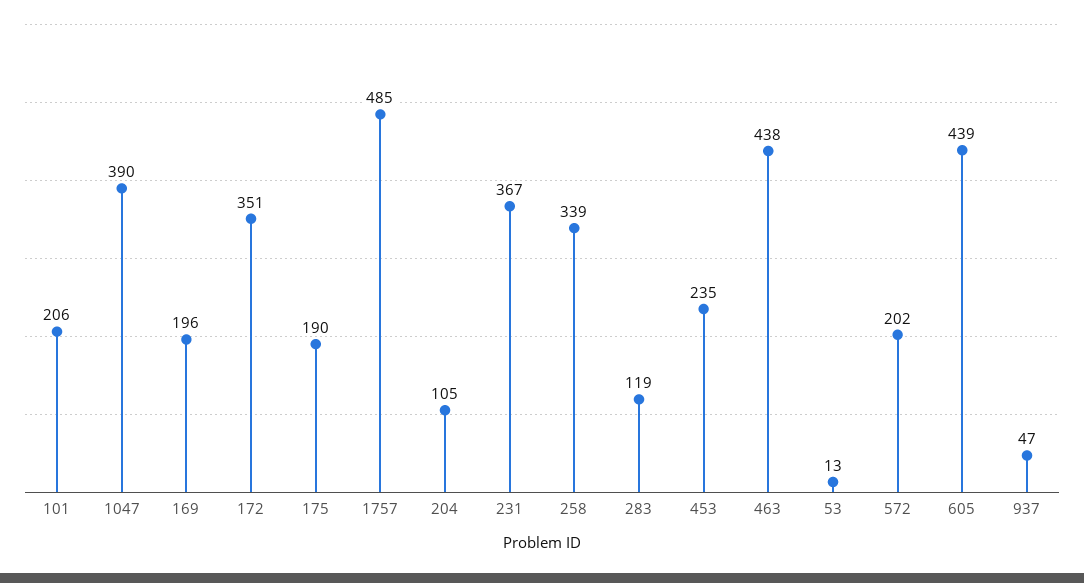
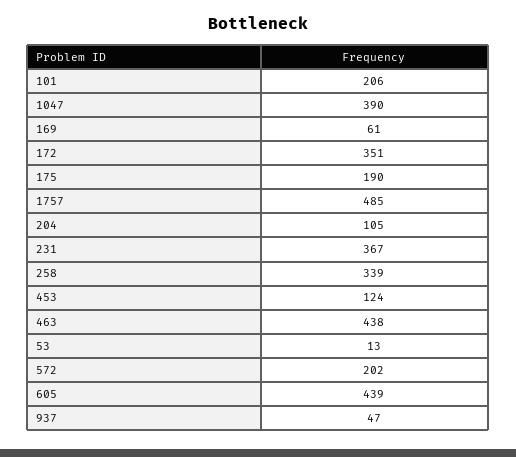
169: 196 -> 61
283: 119 -> none
453: 235 -> 124

